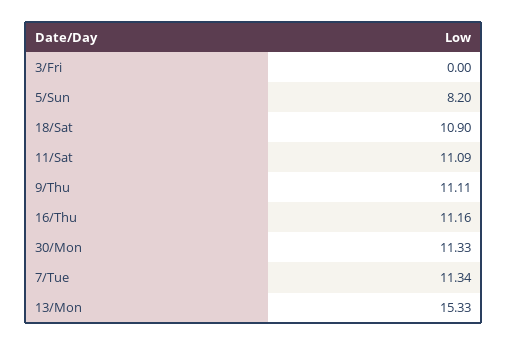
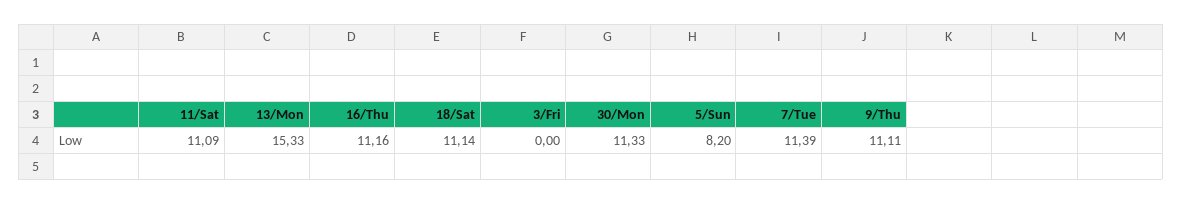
18/Sat: 10.9 -> 11.14
7/Tue: 11.34 -> 11.39

